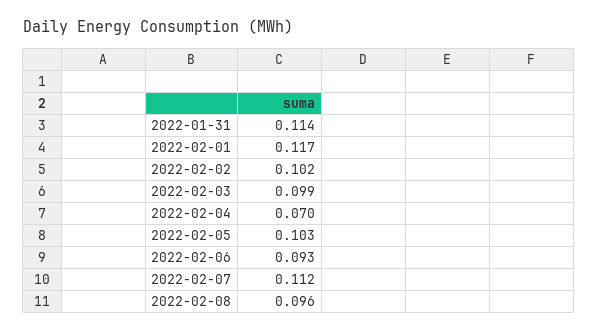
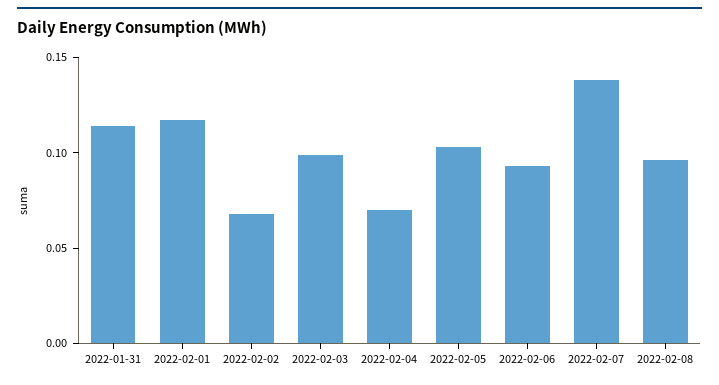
2022-02-02: 0.102 -> 0.07
2022-02-07: 0.112 -> 0.14

